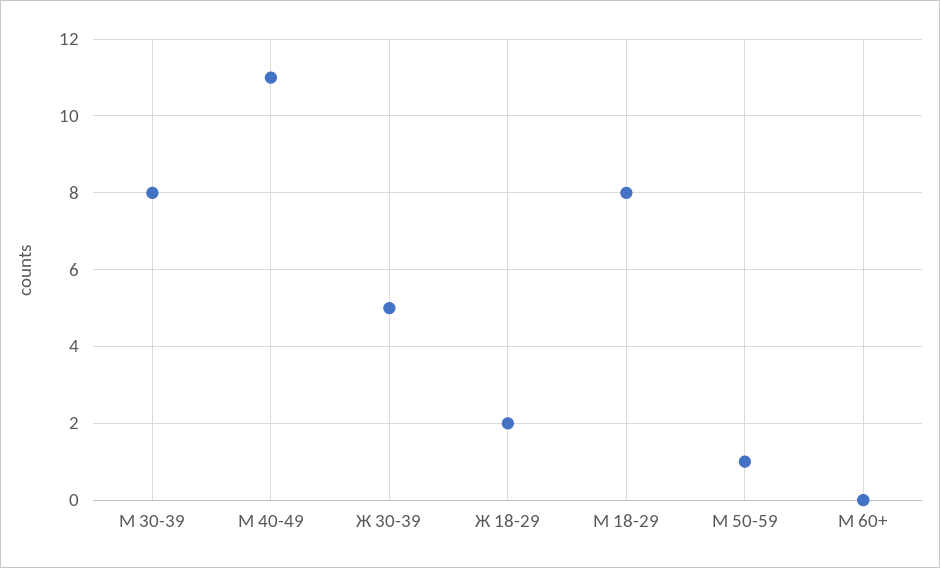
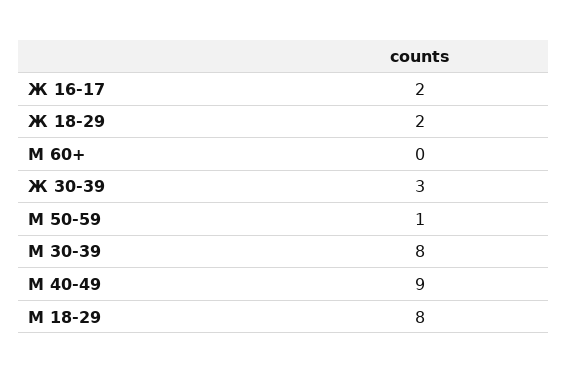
М 40-49: 11 -> 9
Ж 30-39: 5 -> 3
Ж 16-17: none -> 2

